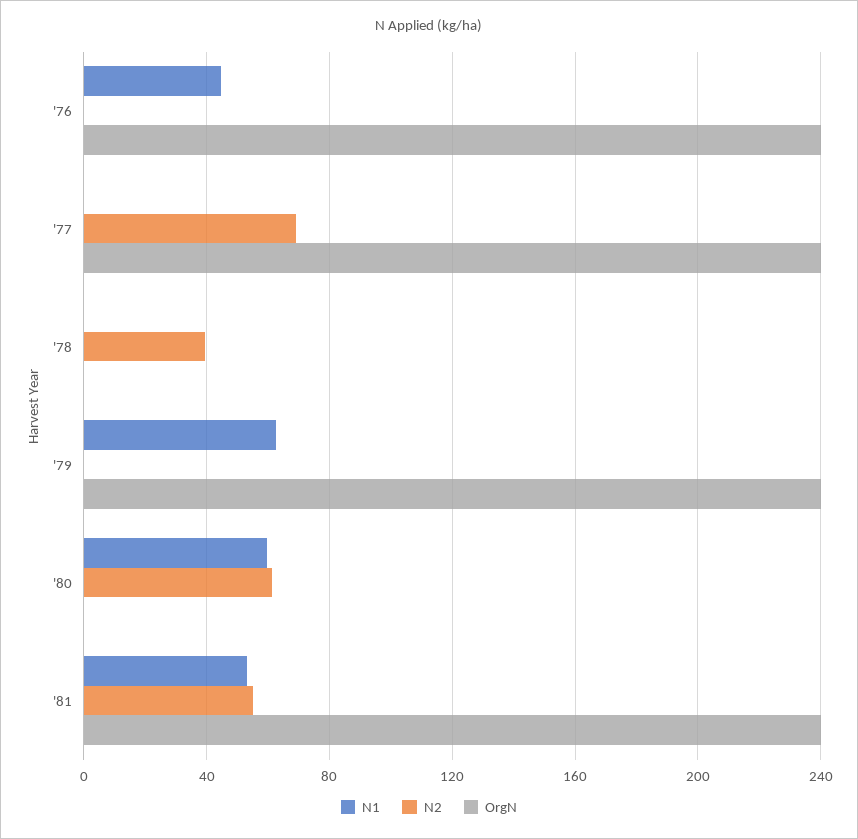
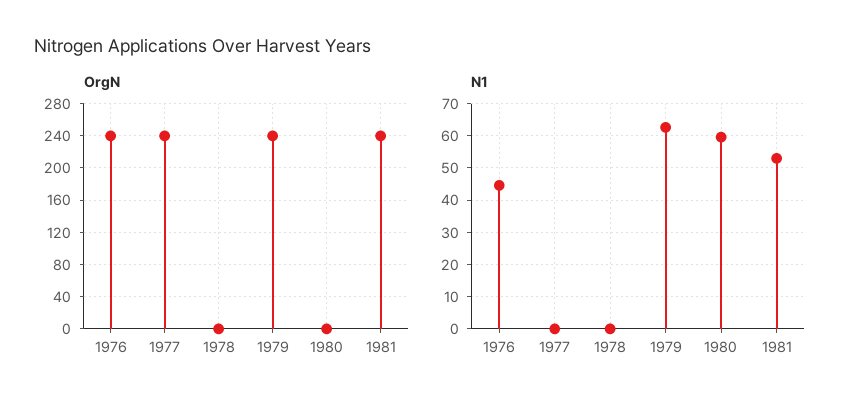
N2, '76: 0 -> none
N2, '77: 70 -> none
N2, '78: 40 -> none
N2, '79: 0 -> none
N2, '80: 60 -> none
N2, '81: 55 -> none

